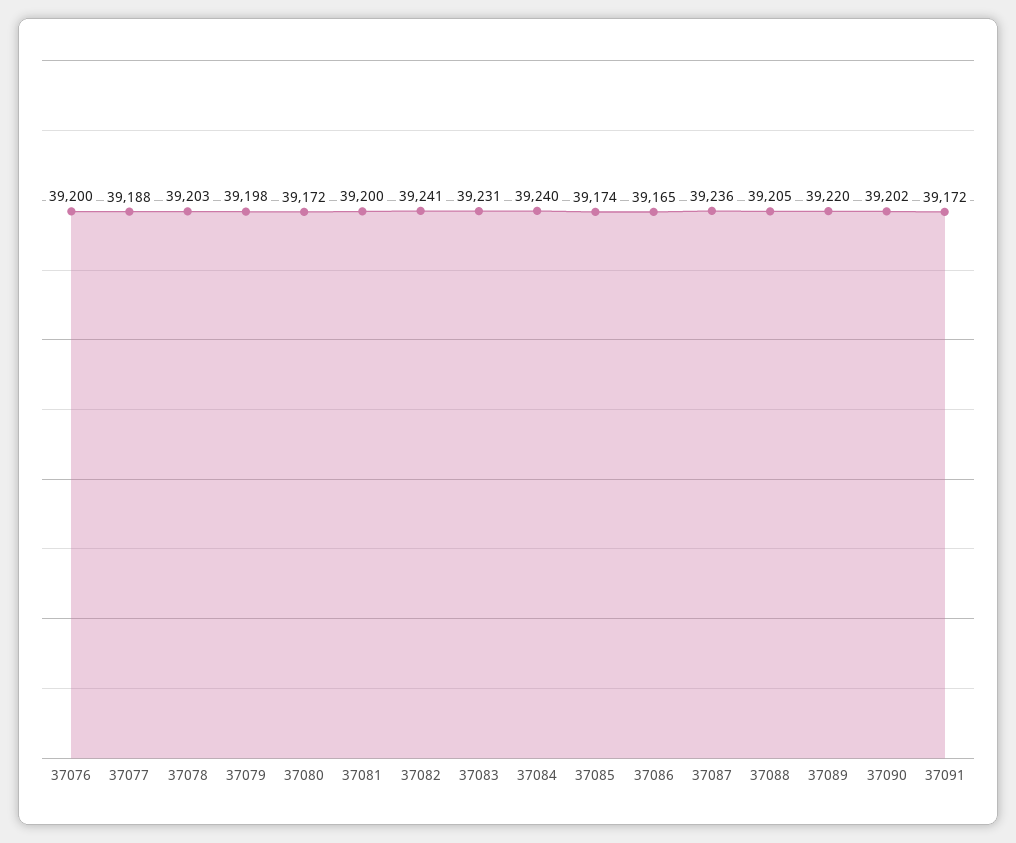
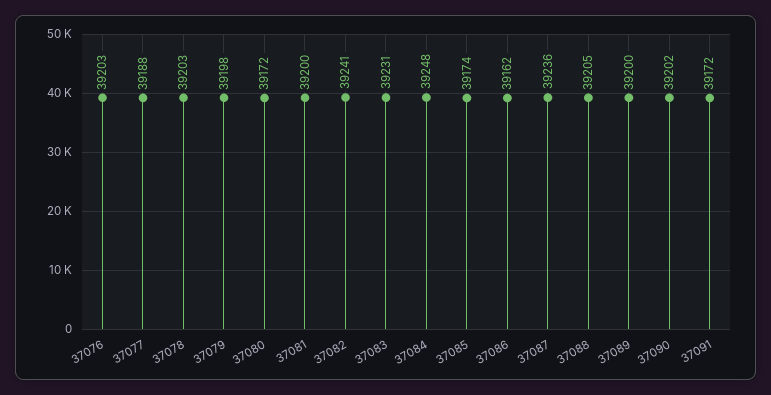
37076: 39200 -> 39203
37084: 39240 -> 39248
37086: 39165 -> 39162
37089: 39220 -> 39200

